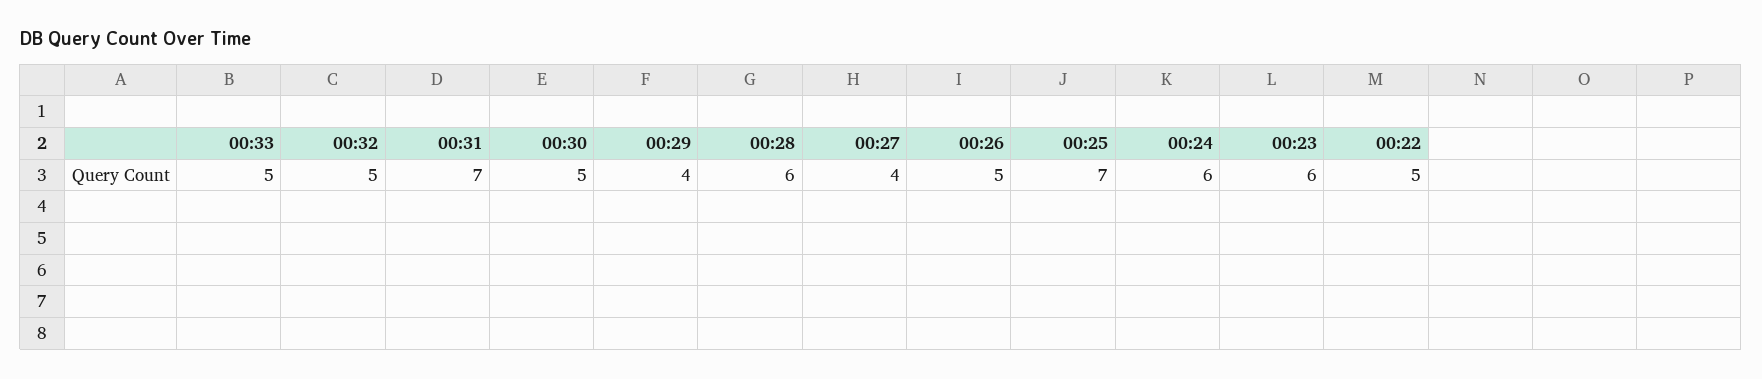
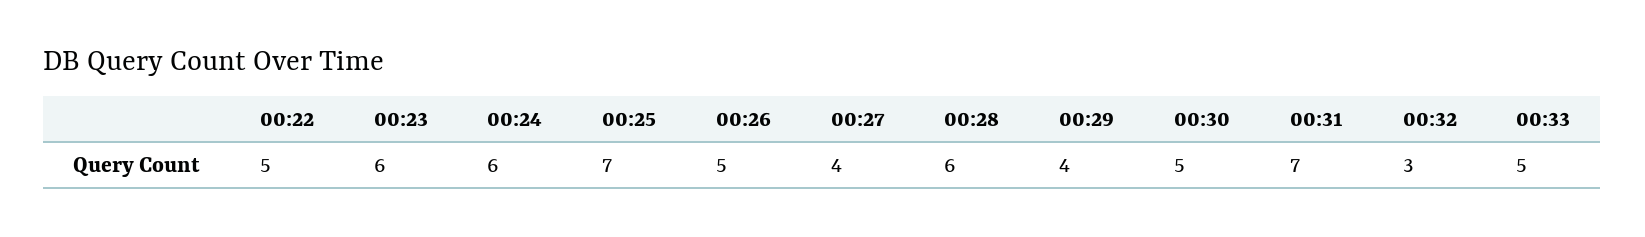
00:32: 5 -> 3

